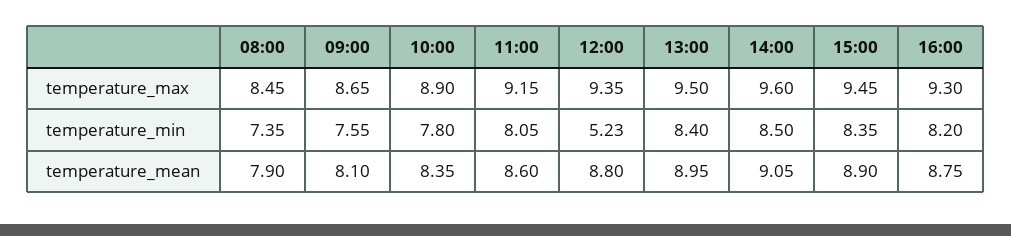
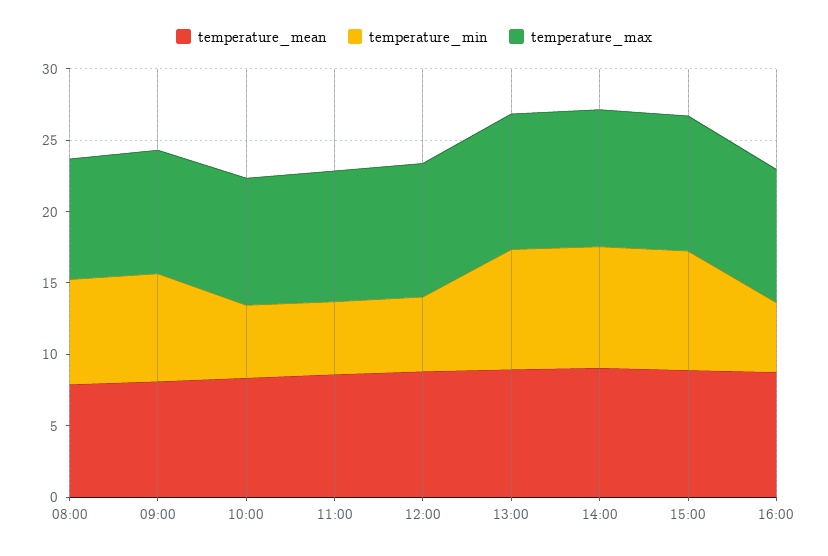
temperature_min, 10:00: 7.8 -> 5
temperature_min, 11:00: 8.05 -> 5
temperature_min, 16:00: 8.2 -> 5

